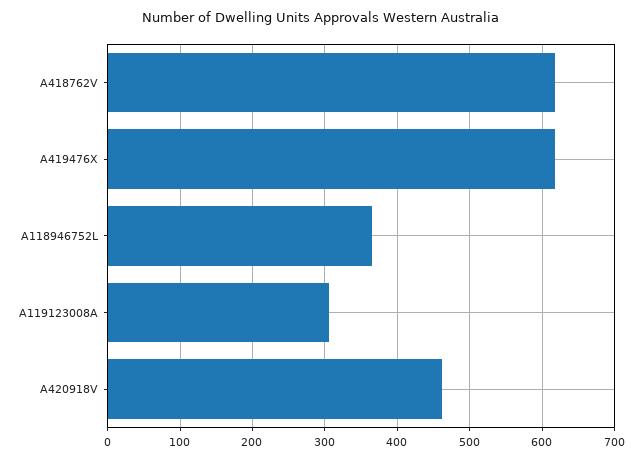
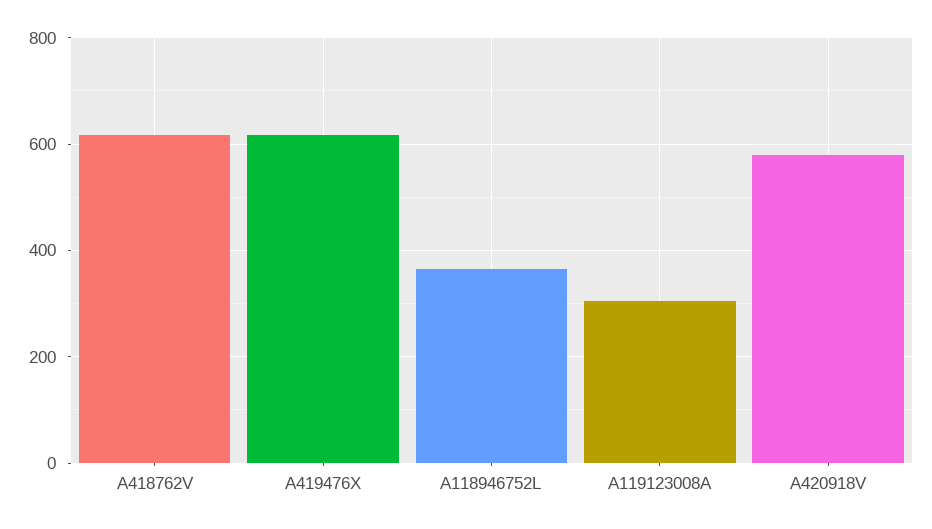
A420918V: 460 -> 580

